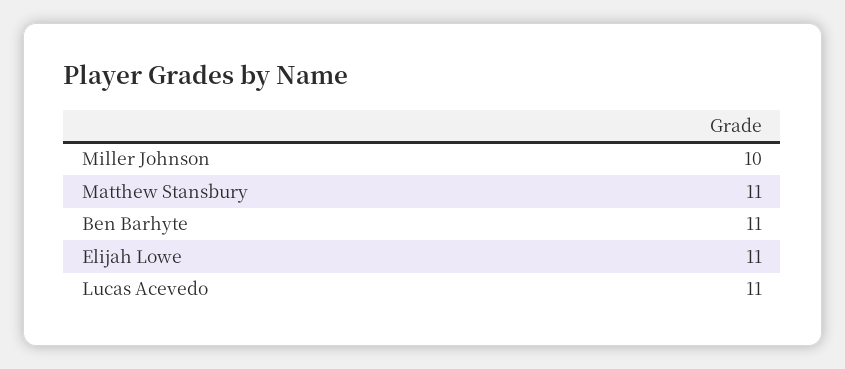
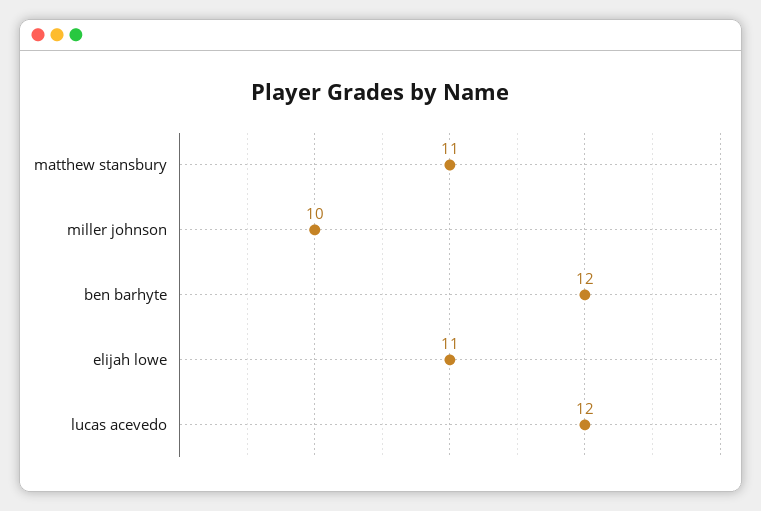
Ben Barhyte: 11 -> 12
Lucas Acevedo: 11 -> 12

